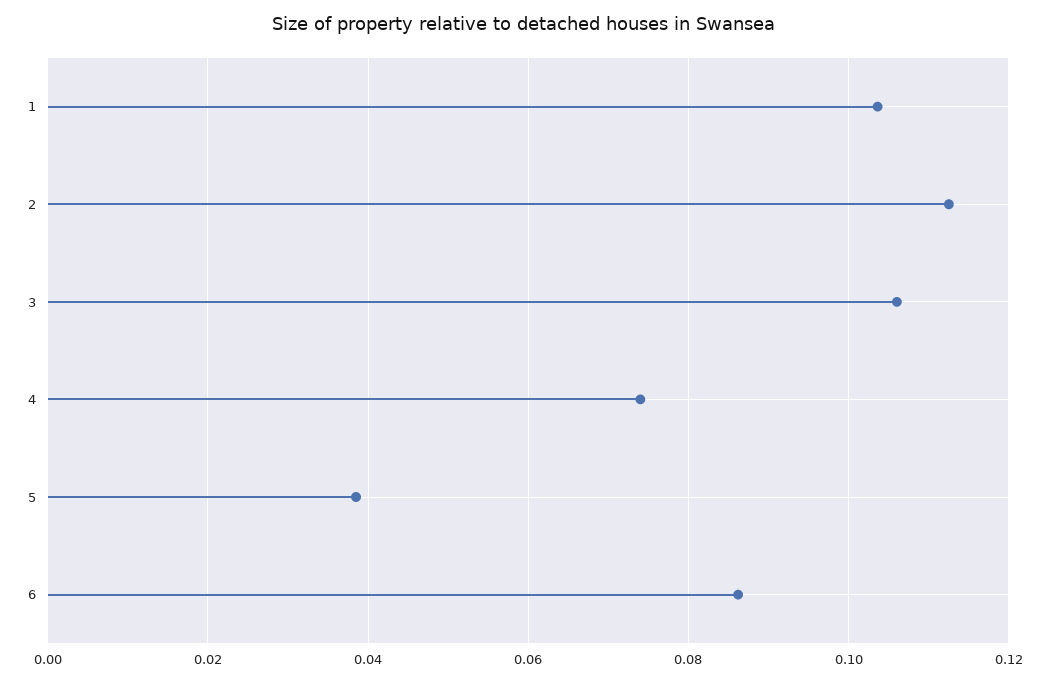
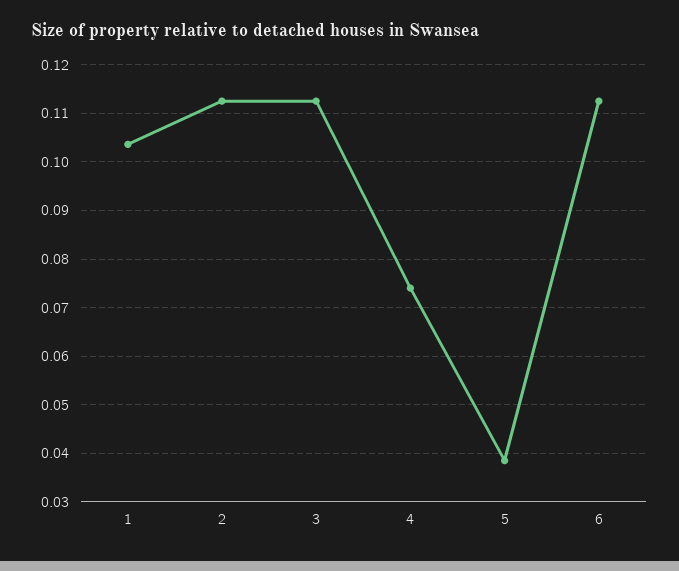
3: 0.106 -> 0.112
6: 0.086 -> 0.112

